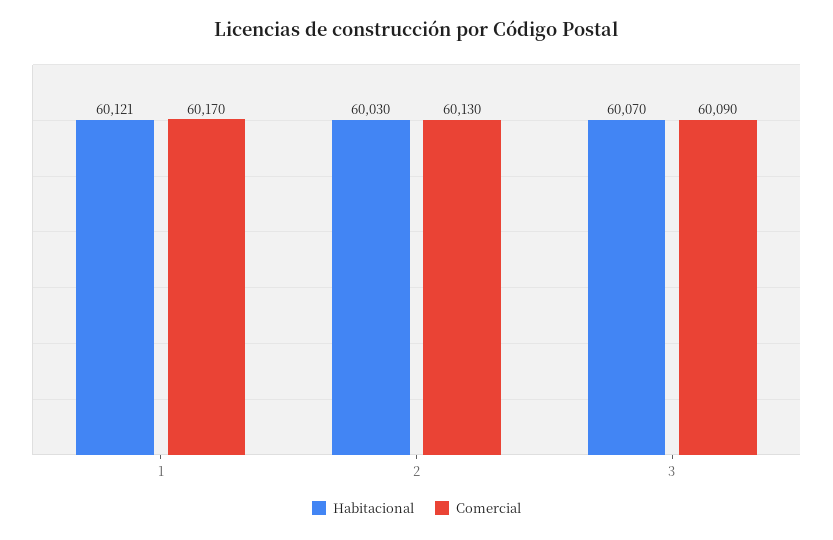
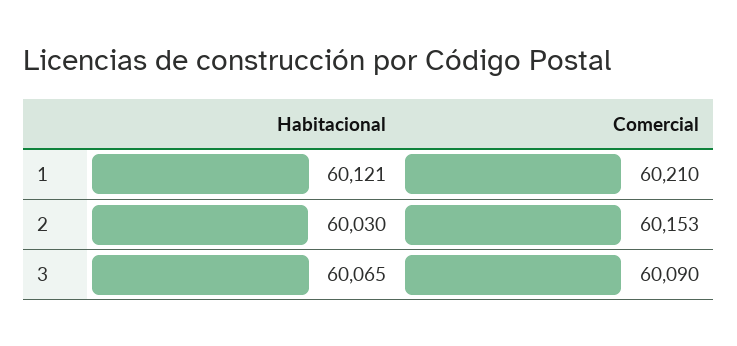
Comercial, 1: 60170 -> 60210
Comercial, 2: 60130 -> 60153
Habitacional, 3: 60070 -> 60065

